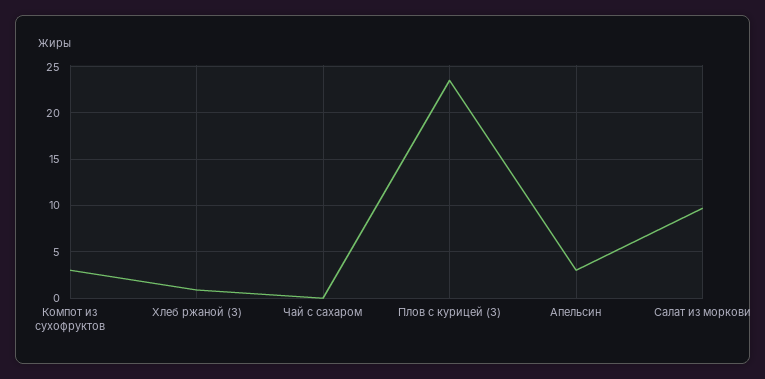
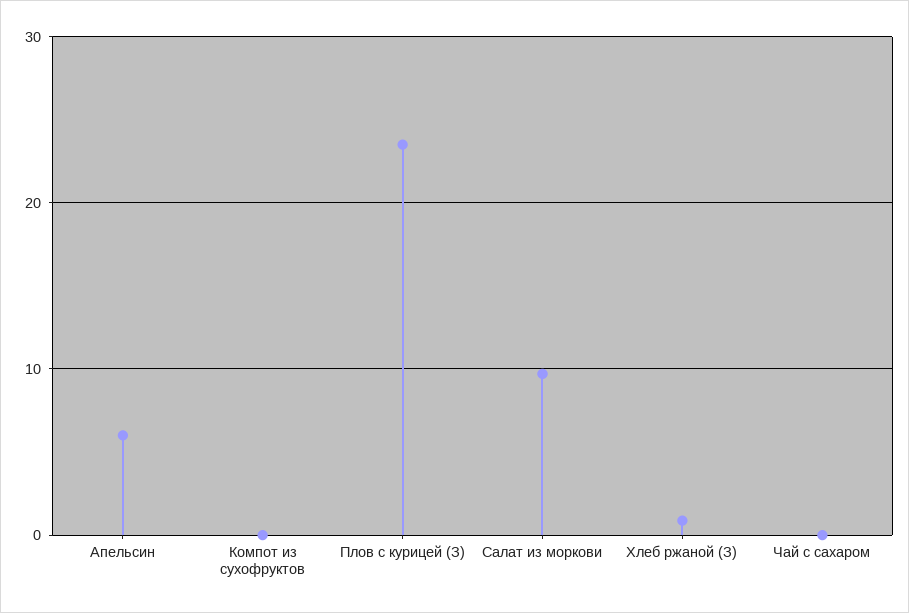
Компот из сухофруктов: 3 -> 0
Апельсин: 3 -> 6

